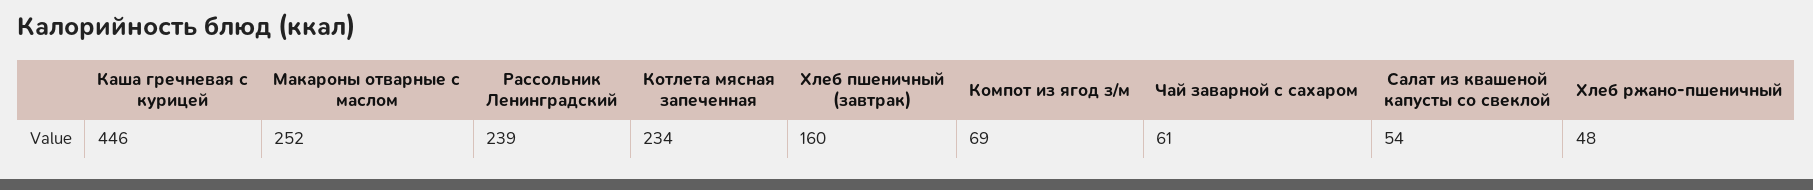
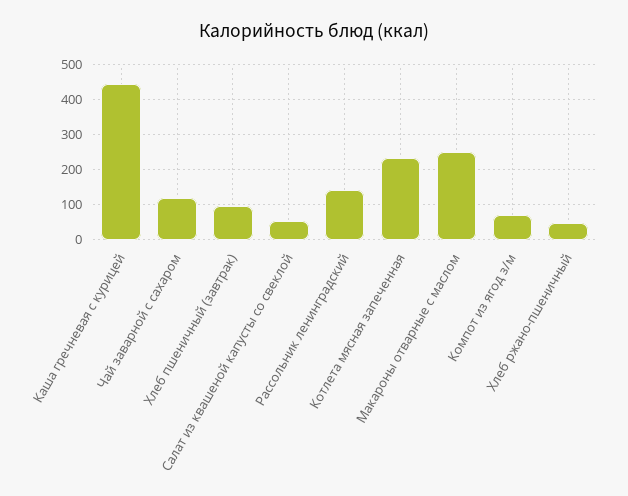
Рассольник Ленинградский: 239 -> 140
Хлеб пшеничный (завтрак): 160 -> 100
Чай заварной с сахаром: 61 -> 120

